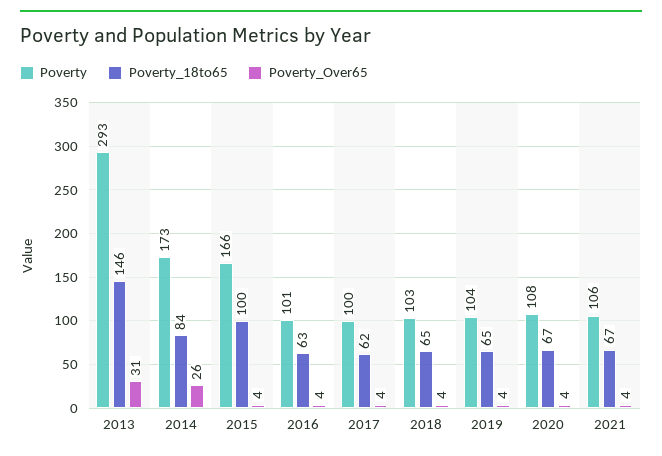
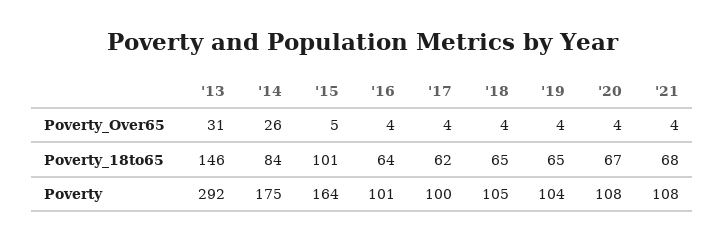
Poverty, 2013: 293 -> 292
Poverty, 2014: 173 -> 175
Poverty, 2015: 166 -> 164
Poverty_18to65, 2015: 100 -> 101
Poverty_Over65, 2015: 4 -> 5
Poverty_18to65, 2016: 63 -> 64
Poverty, 2018: 103 -> 105
Poverty, 2021: 106 -> 108
Poverty_18to65, 2021: 67 -> 68

